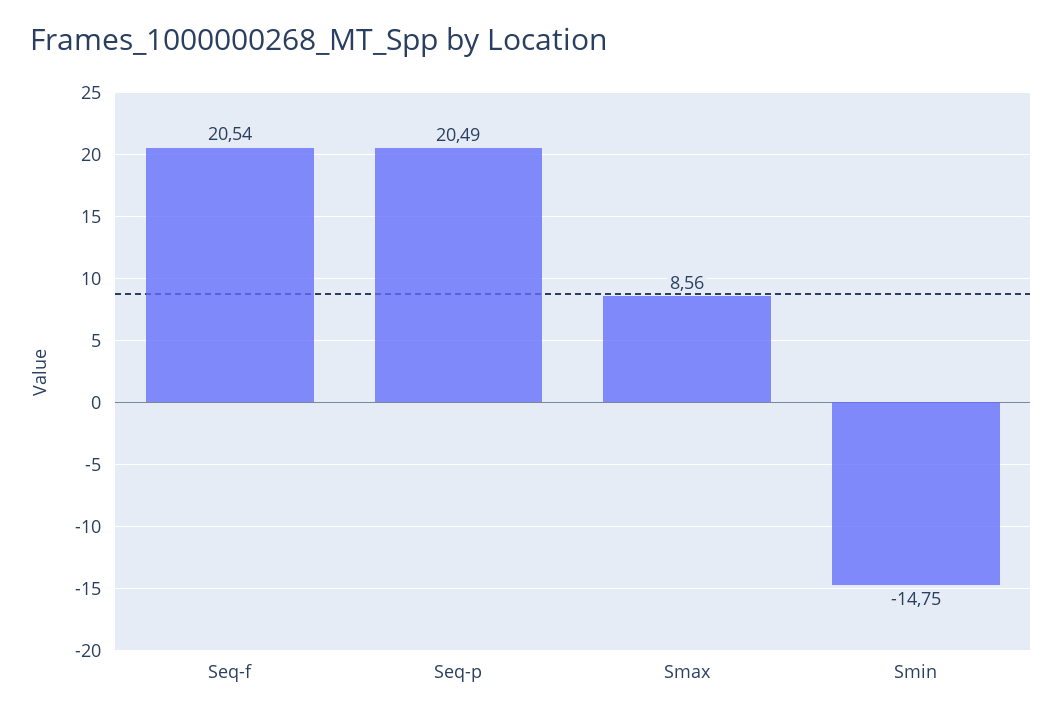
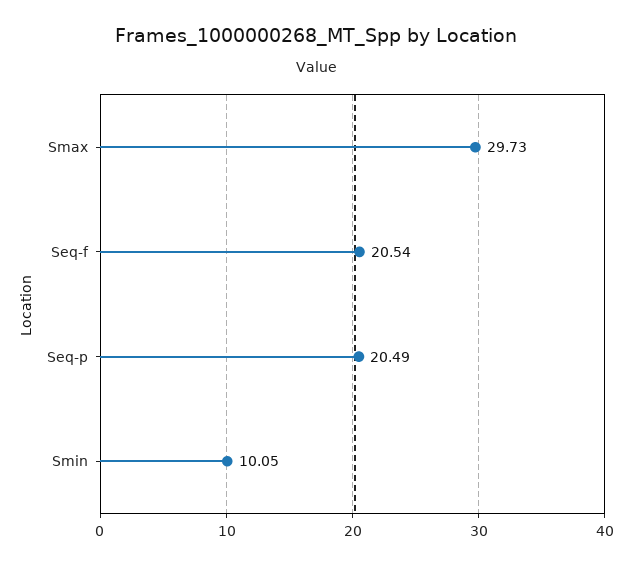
Smax: 8.56 -> 29.73
Smin: -14.75 -> 10.05

